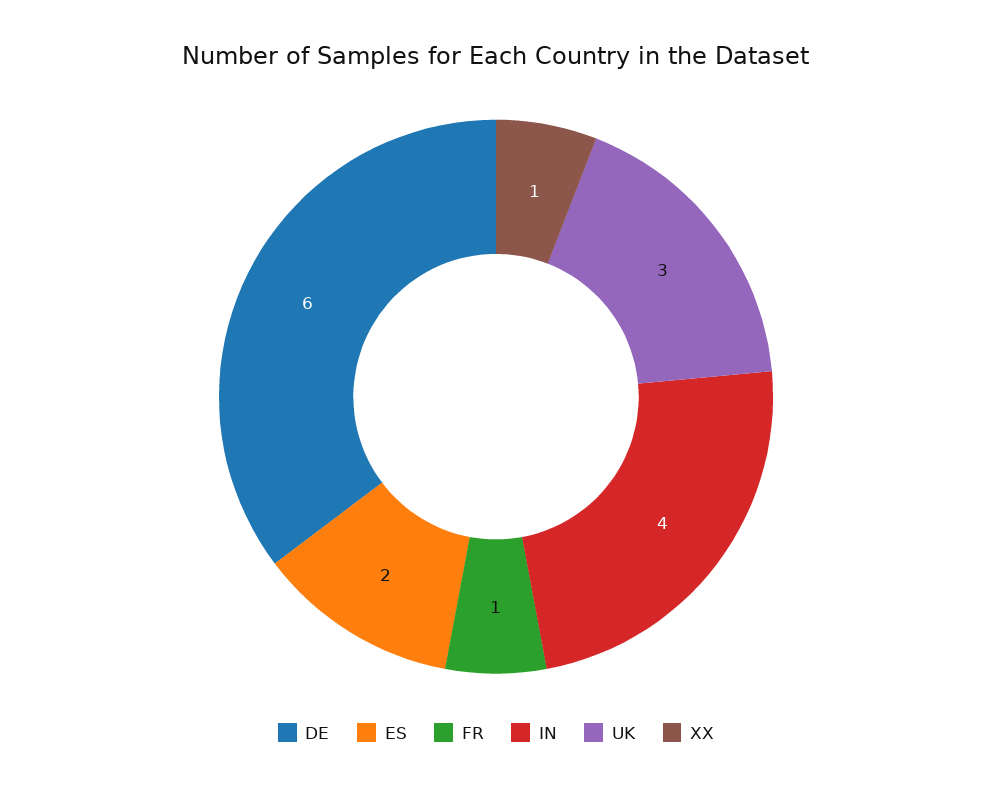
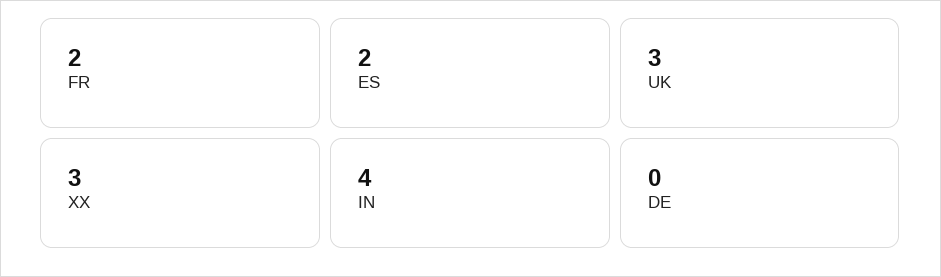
DE: 6 -> 0
FR: 1 -> 2
XX: 1 -> 3

